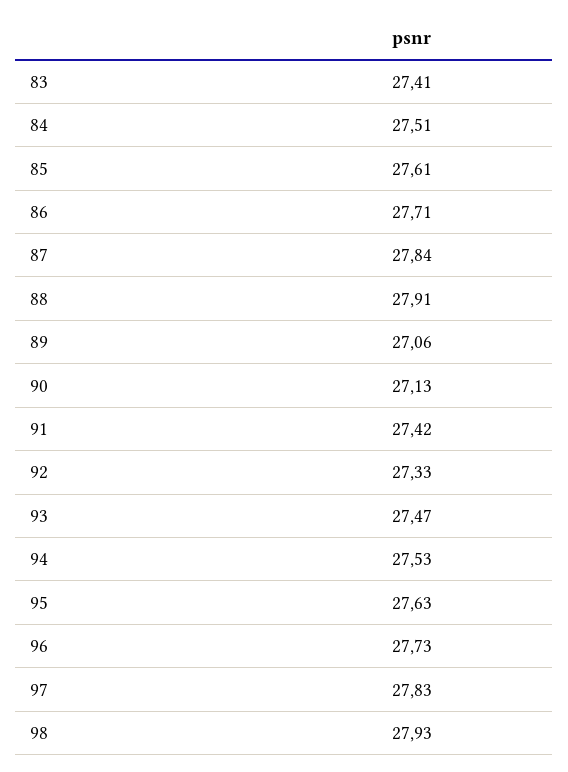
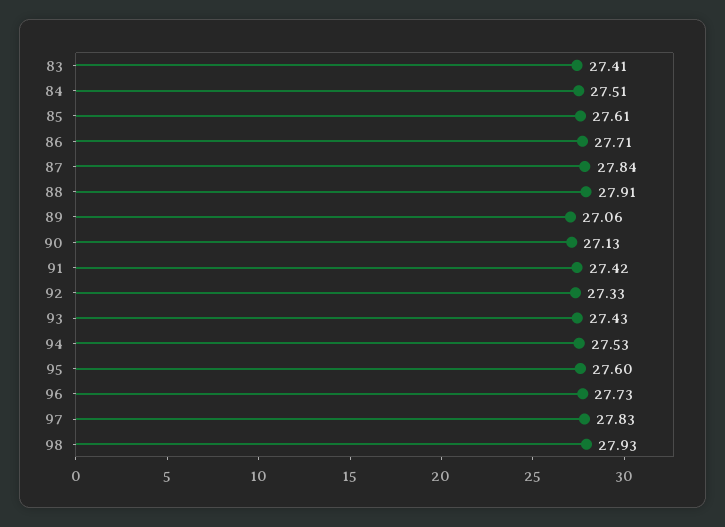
93: 27.47 -> 27.43
95: 27.63 -> 27.6

